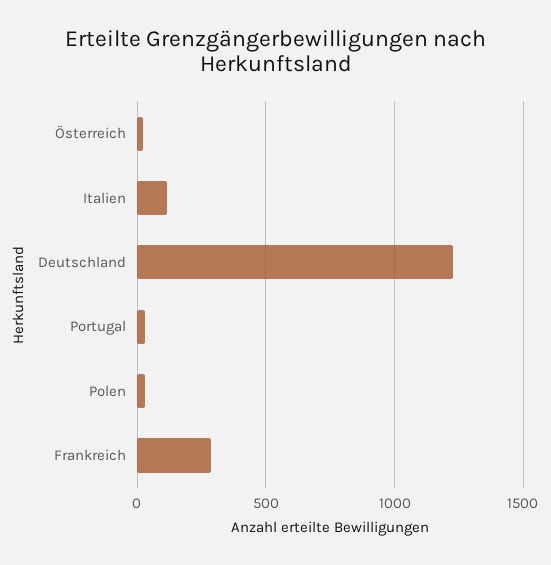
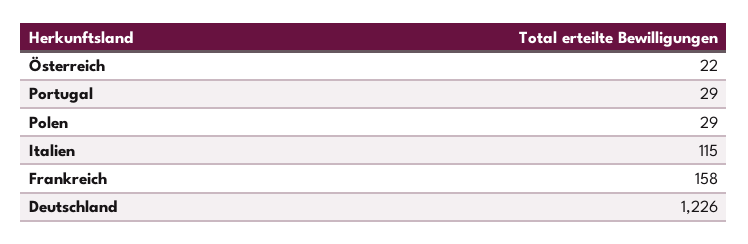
Frankreich: 300 -> 158

